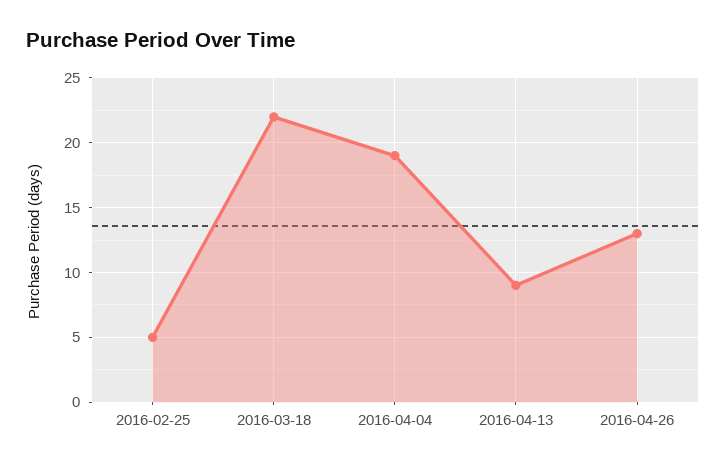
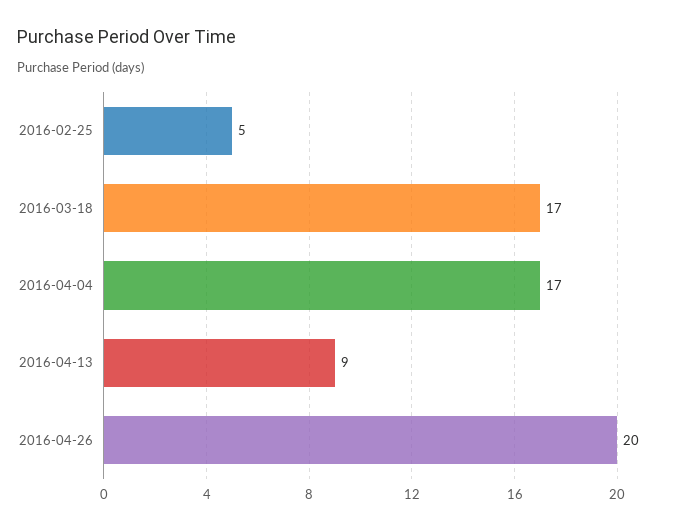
2016-03-18: 22 -> 17
2016-04-04: 19 -> 17
2016-04-26: 13 -> 20

